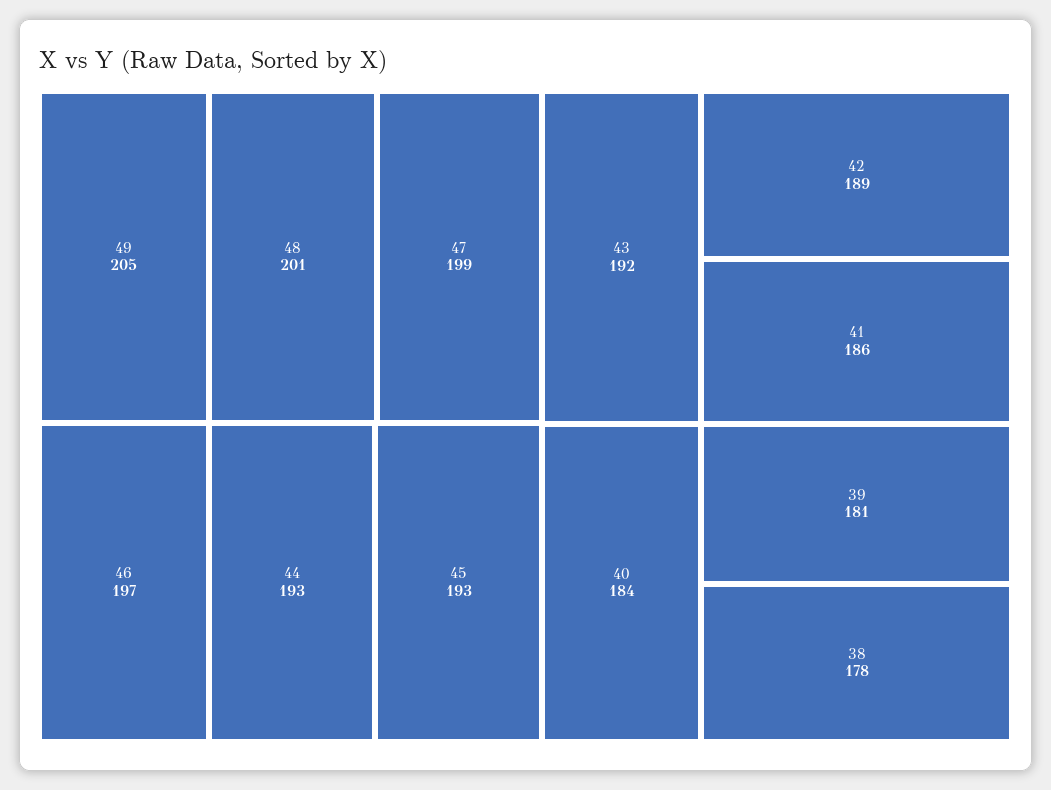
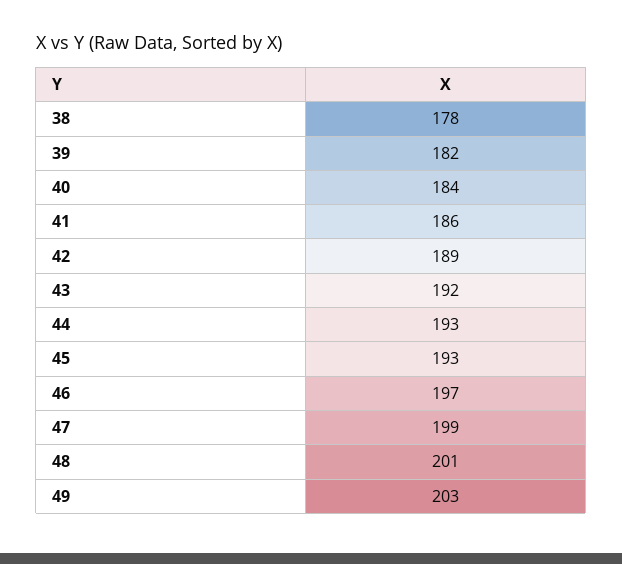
49: 205 -> 203
39: 181 -> 182

